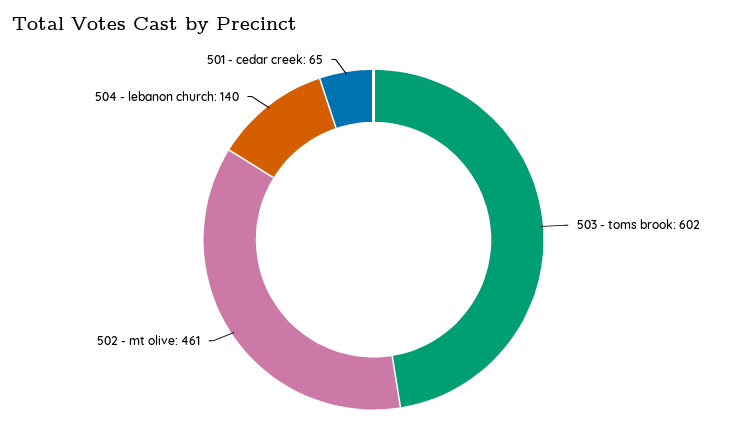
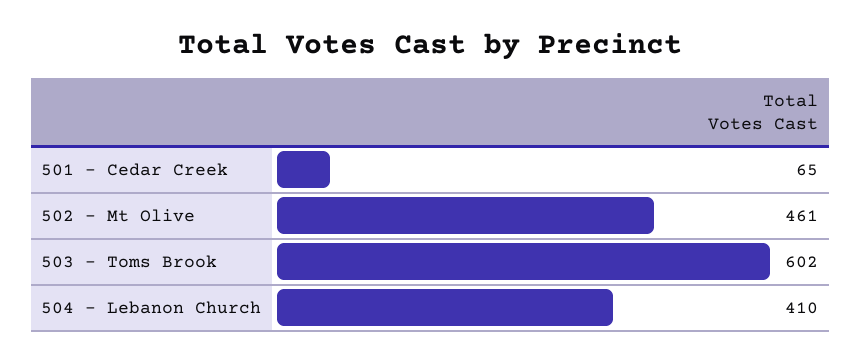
504 - lebanon church: 140 -> 410

